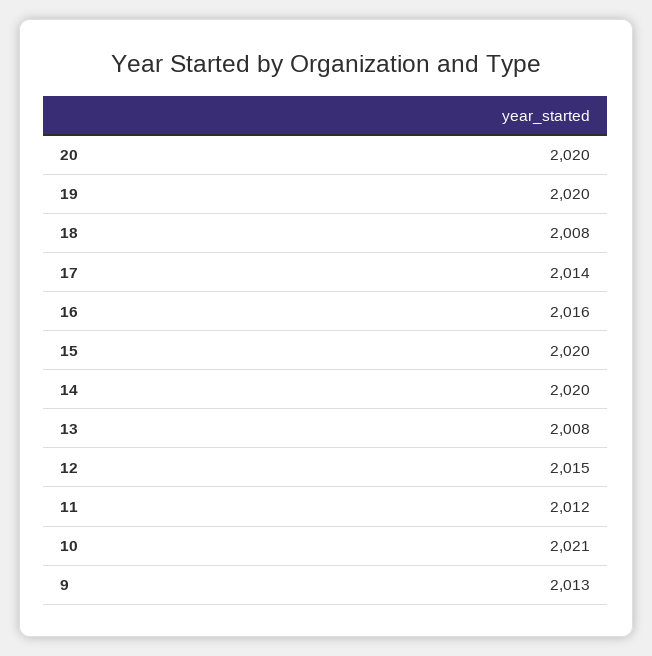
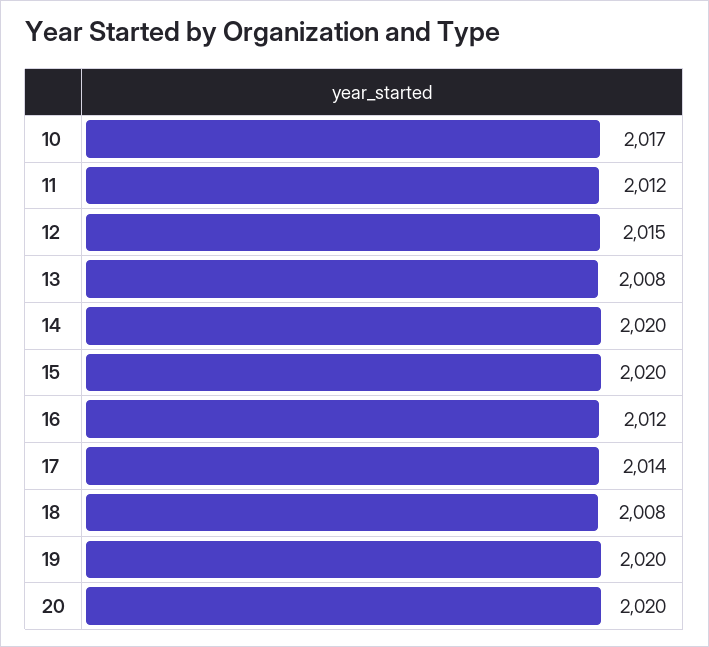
16: 2016 -> 2012
10: 2021 -> 2017
9: 2013 -> none

